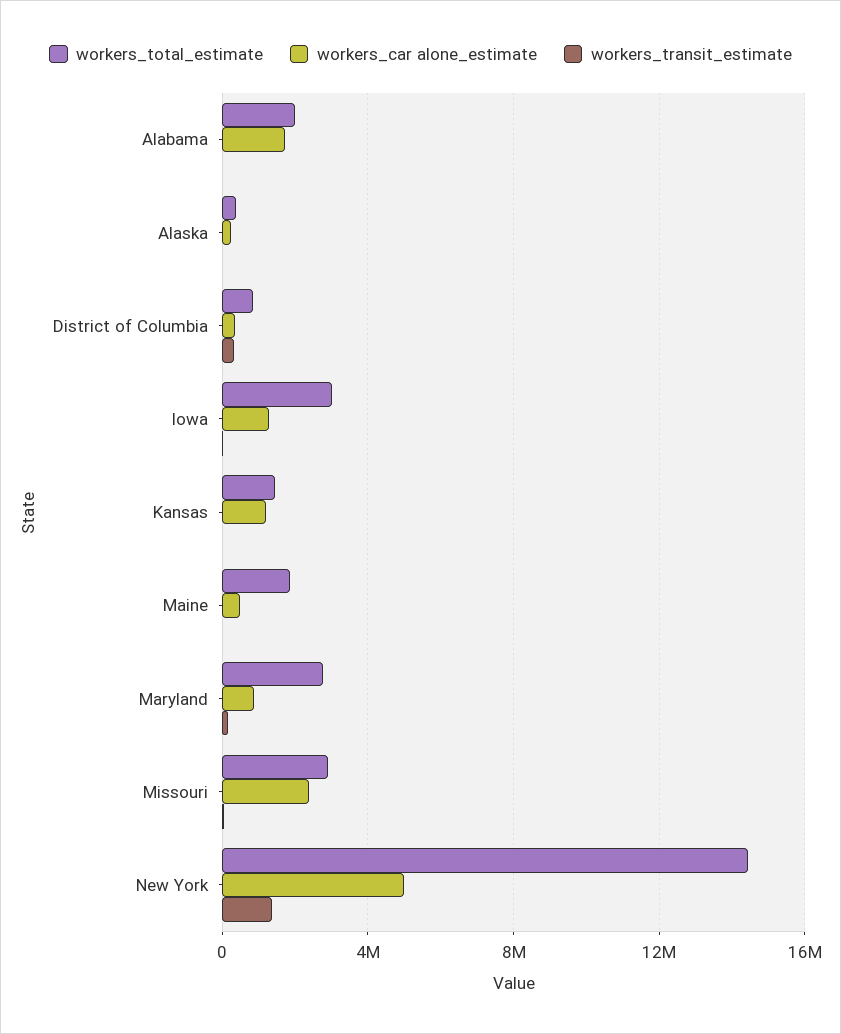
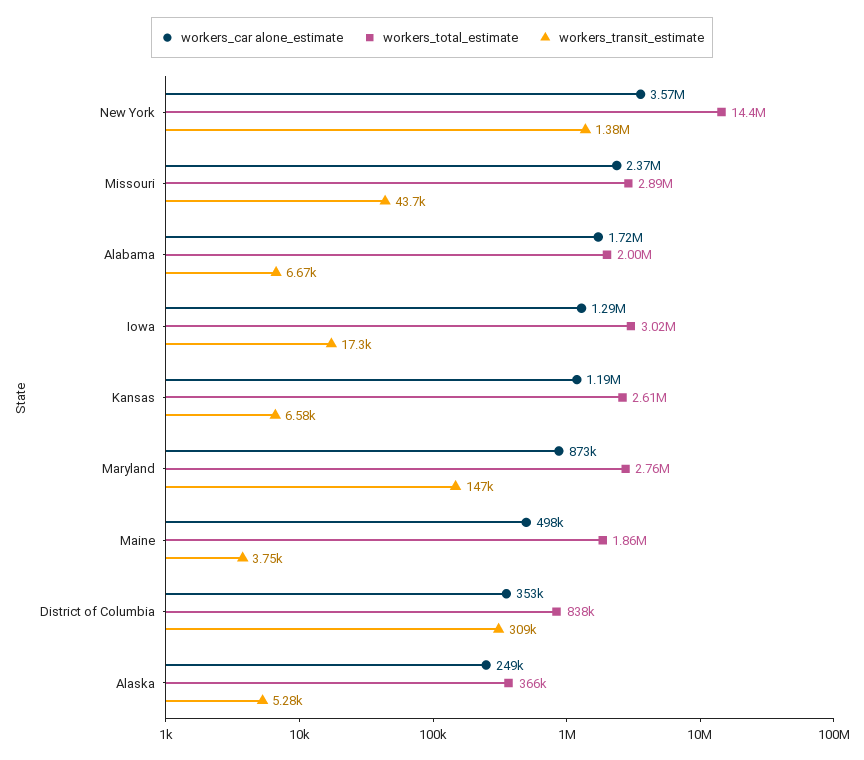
workers_total_estimate, Kansas: 1500000 -> 2610000
workers_car alone_estimate, New York: 5000000 -> 3570000

